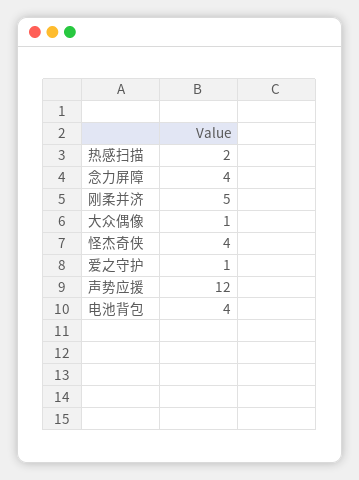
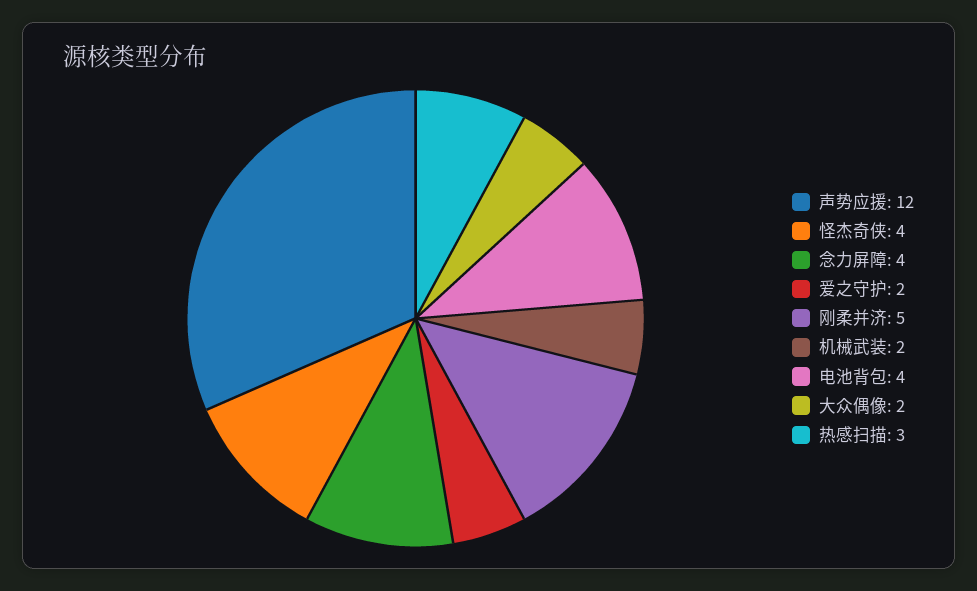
热感扫描: 2 -> 3
大众偶像: 1 -> 2
爱之守护: 1 -> 2
机械武装: none -> 2

